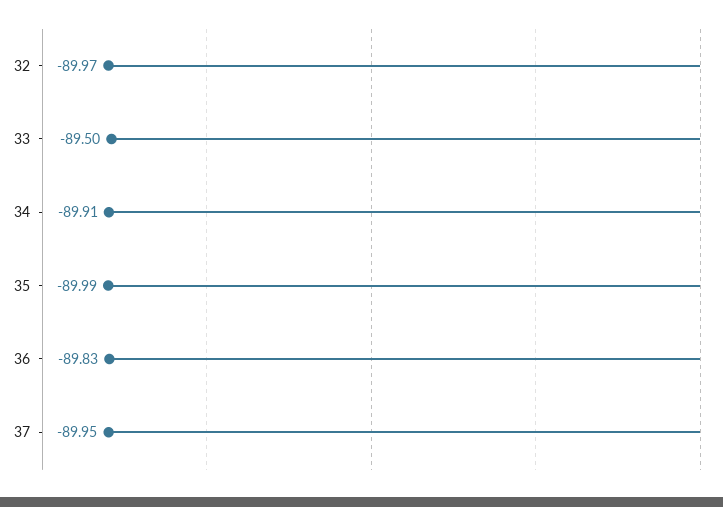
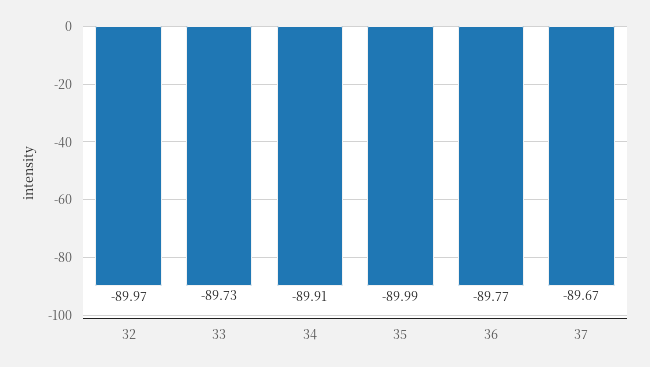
33: -89.5 -> -89.73
36: -89.83 -> -89.77
37: -89.95 -> -89.67

